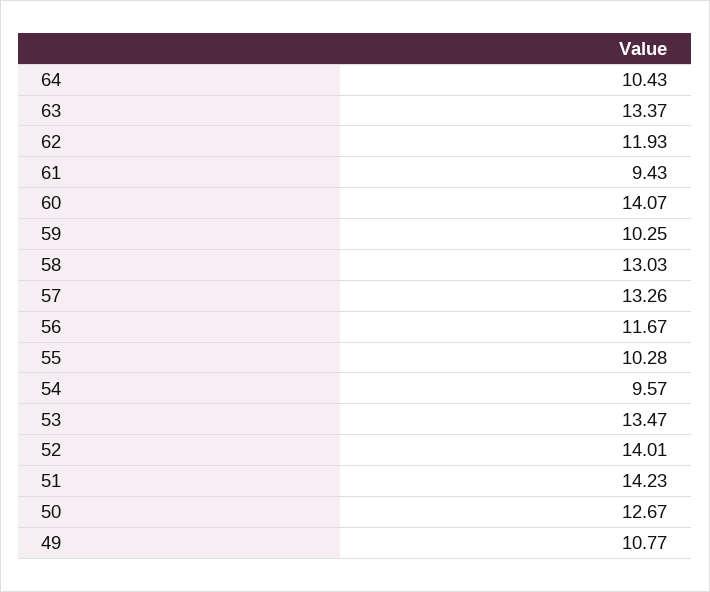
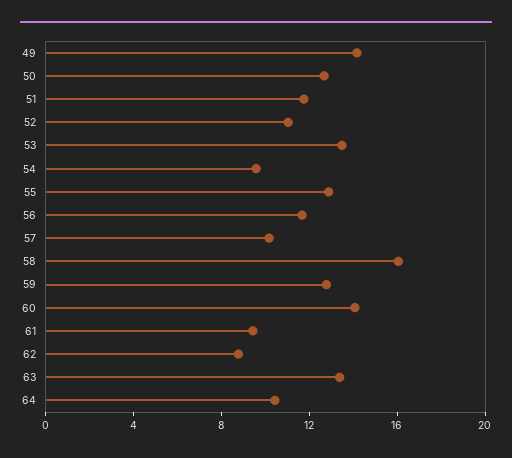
62: 11.93 -> 9
59: 10.25 -> 13
58: 13.03 -> 16
57: 13.26 -> 10
55: 10.28 -> 13
52: 14.01 -> 11
51: 14.23 -> 12
49: 10.77 -> 14

